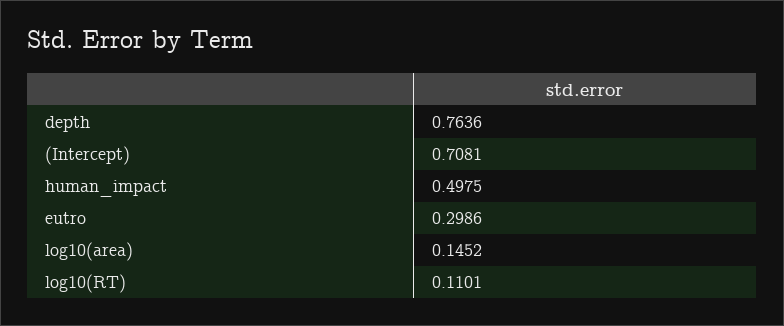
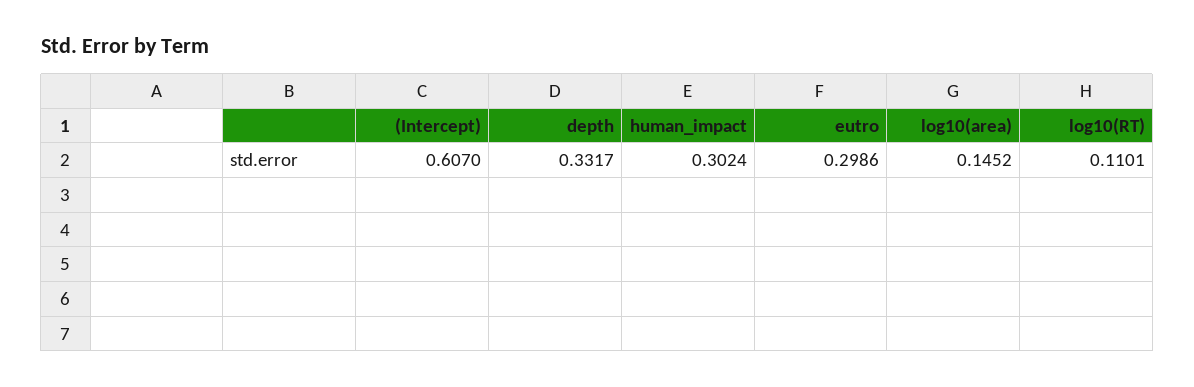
depth: 0.7636 -> 0.3317
(Intercept): 0.7081 -> 0.607
human_impact: 0.4975 -> 0.3024

